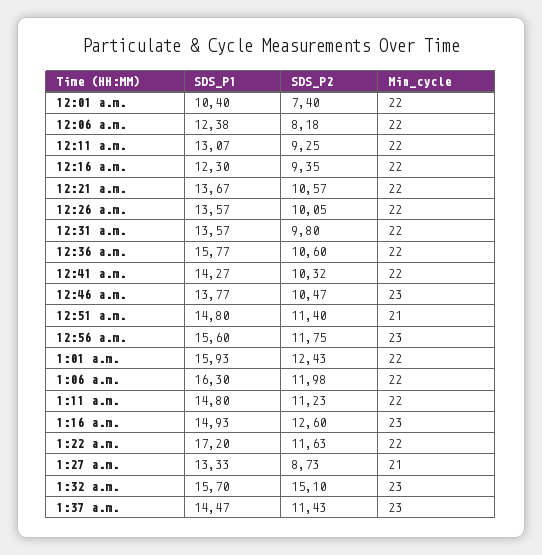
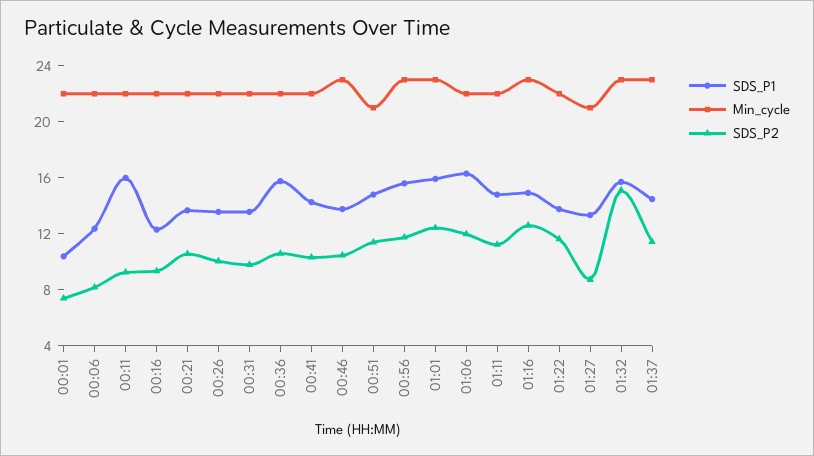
SDS_P1, 12:11 a.m.: 13.07 -> 16
Min_cycle, 1:01 a.m.: 22 -> 23
SDS_P1, 1:22 a.m.: 17.2 -> 14

